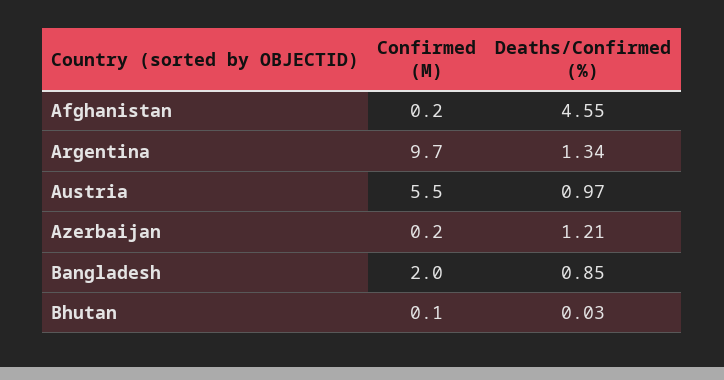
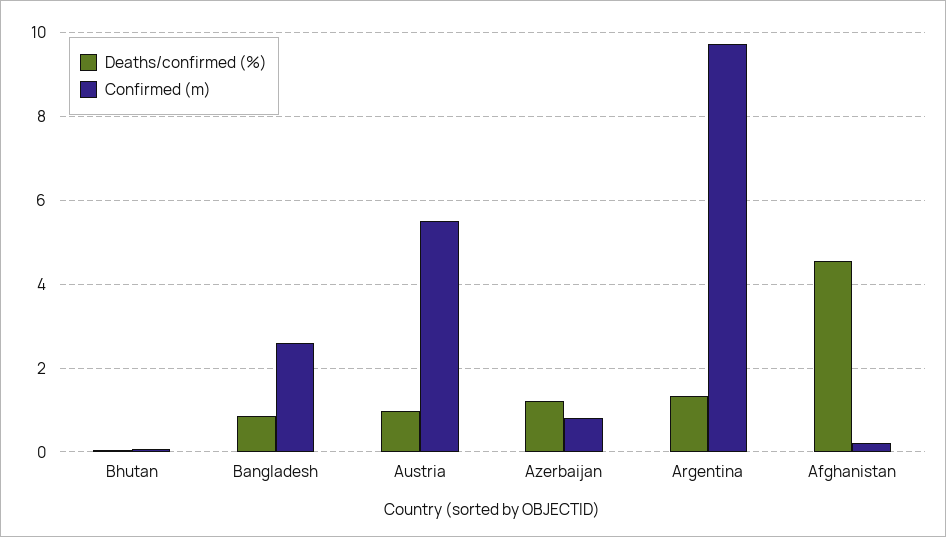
Confirmed (M), Azerbaijan: 0.2 -> 0.8
Confirmed (M), Bangladesh: 2 -> 2.6

